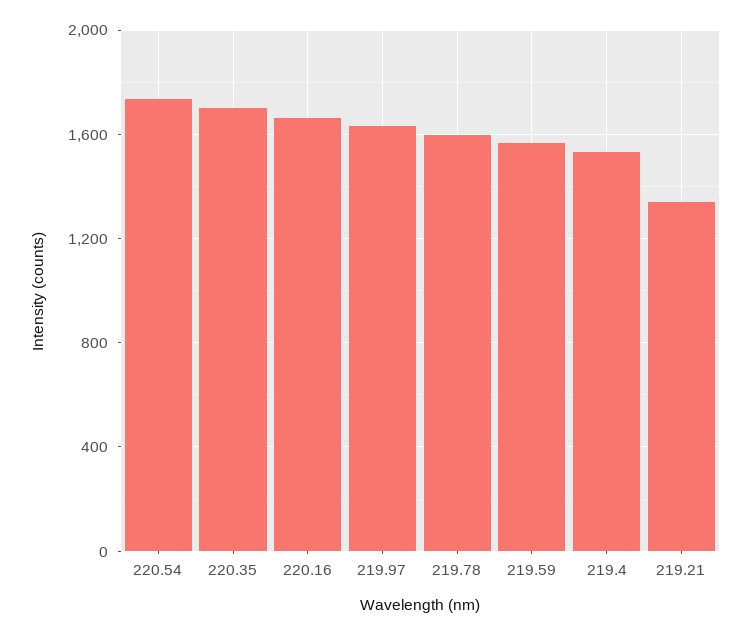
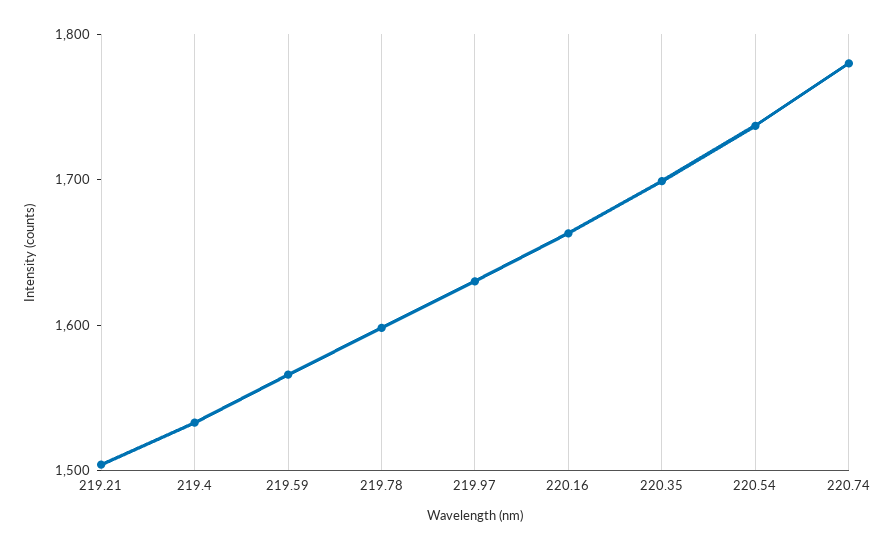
219.21: 1350 -> 1500
220.74: none -> 1780

